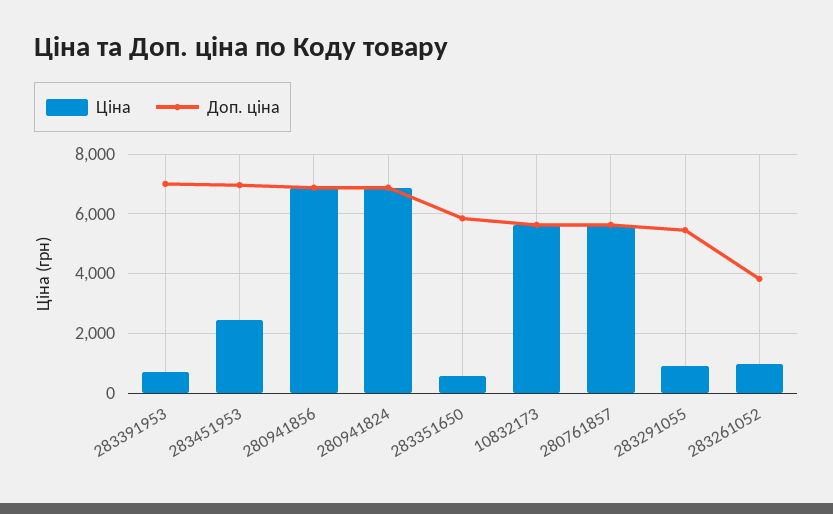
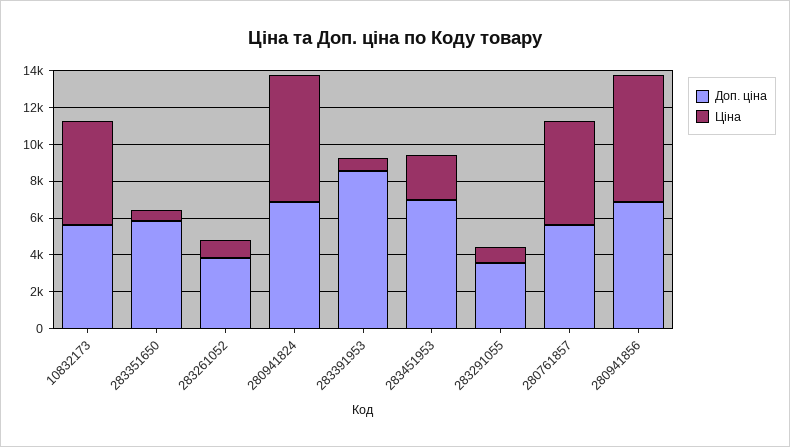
Доп. ціна, 283391953: 7000 -> 8500
Доп. ціна, 283291055: 5500 -> 3500

